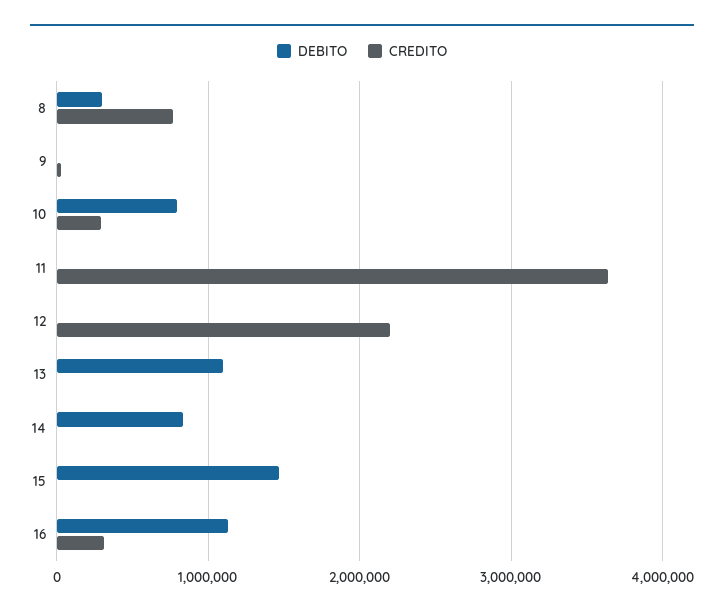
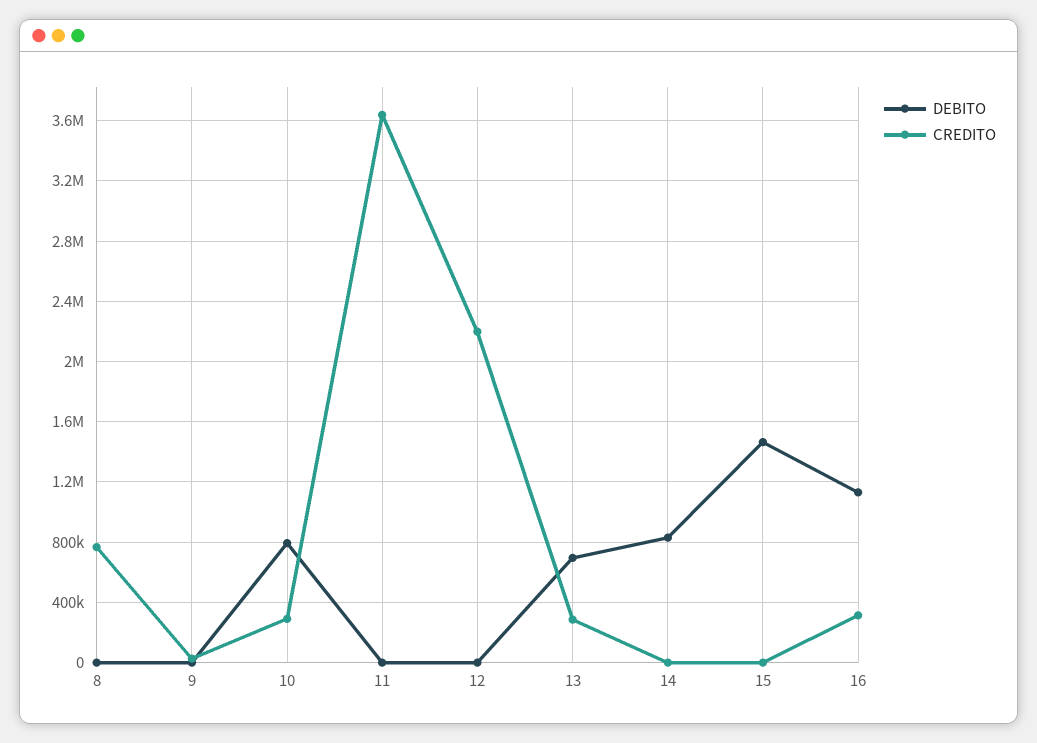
DEBITO, 8: 300000 -> 0
DEBITO, 13: 1100000 -> 700000
CREDITO, 13: 0 -> 300000

